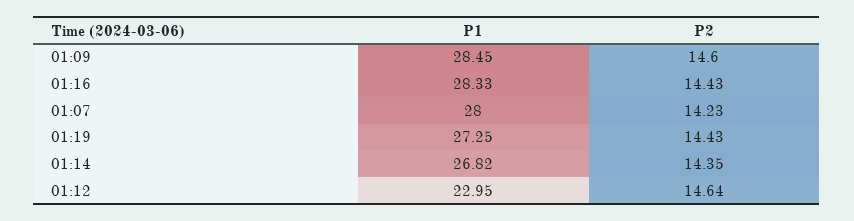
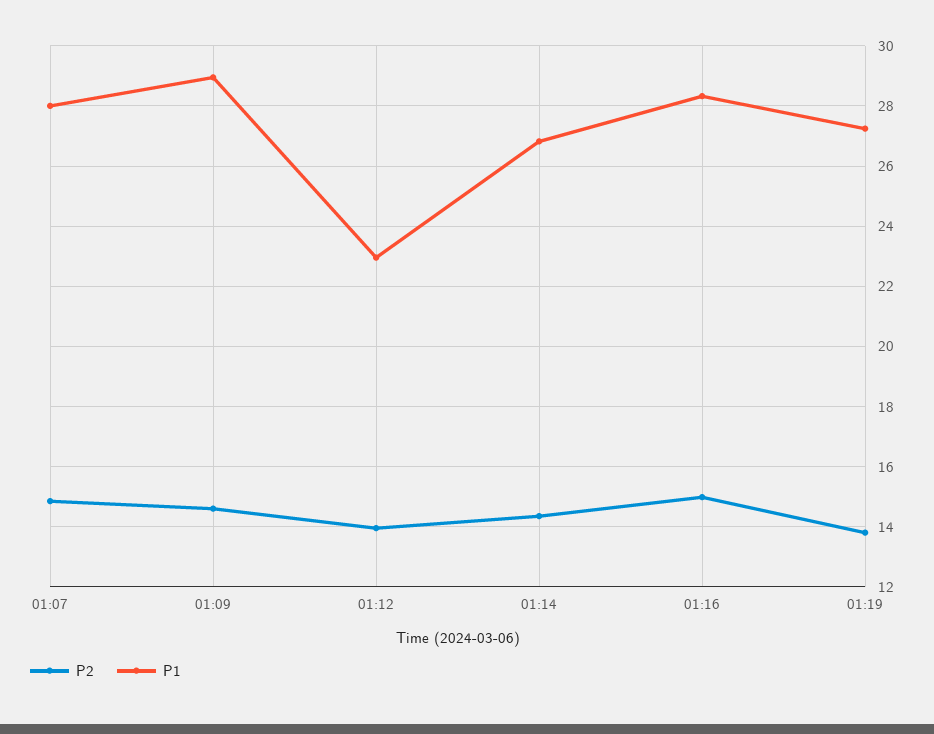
P1, 01:09: 28.45 -> 29
P2, 01:16: 14.43 -> 15
P2, 01:07: 14.23 -> 14.8
P2, 01:19: 14.43 -> 13.8
P2, 01:12: 14.64 -> 14

